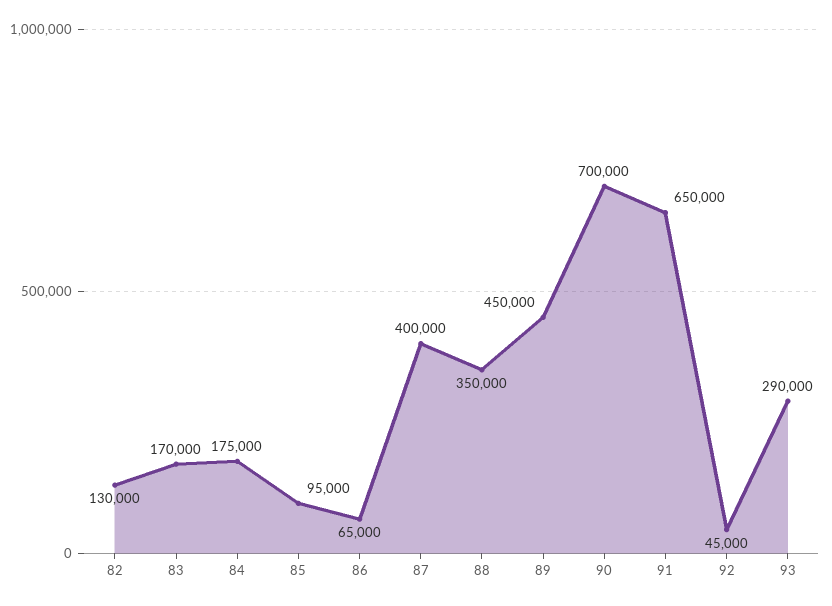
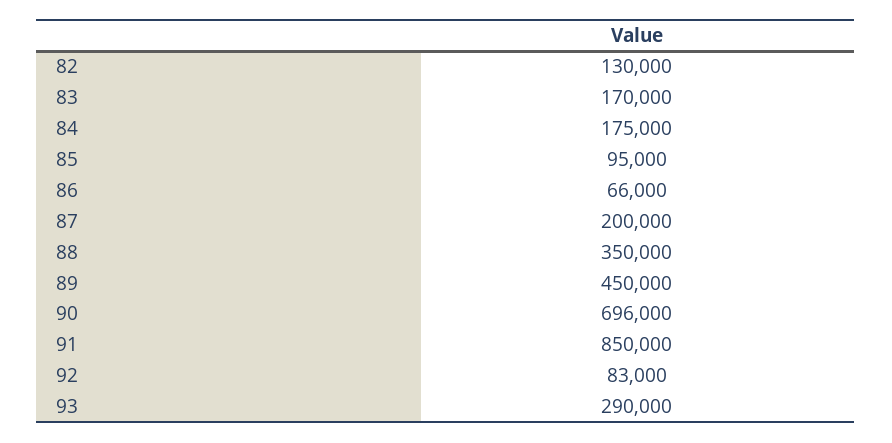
86: 65000 -> 66000
87: 400000 -> 200000
90: 700000 -> 696000
91: 650000 -> 850000
92: 45000 -> 83000

